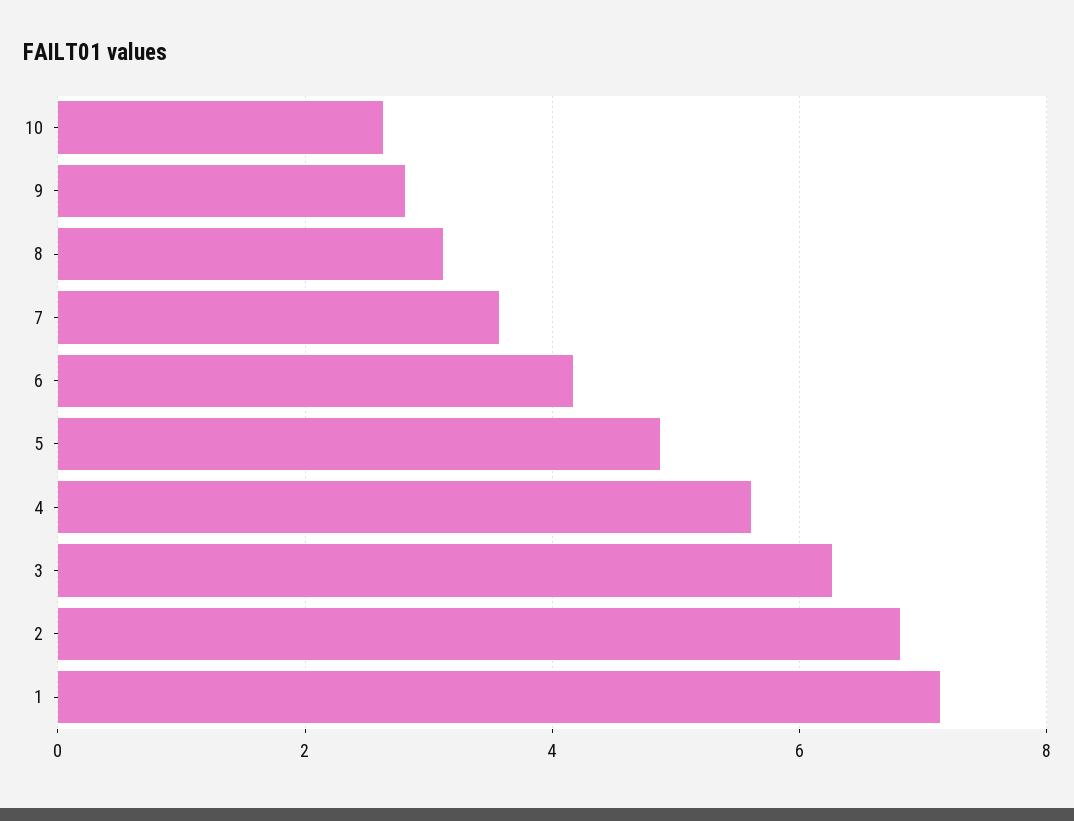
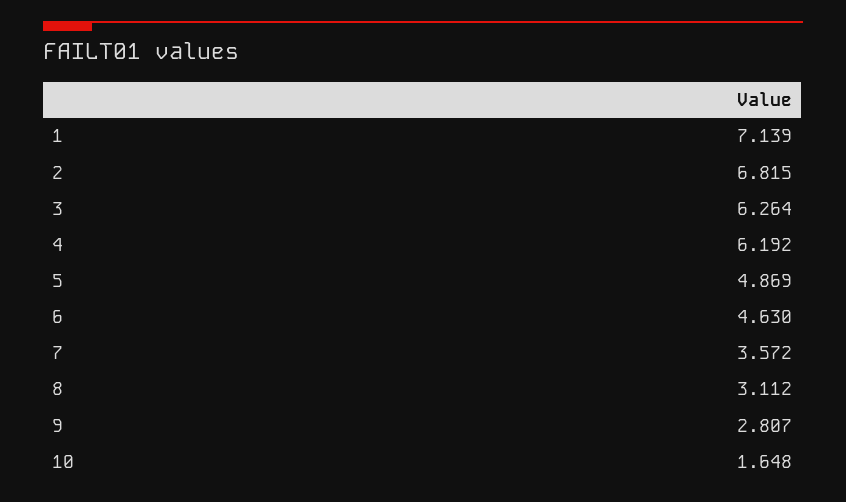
10: 2.6 -> 1.648
6: 4.2 -> 4.63
4: 5.6 -> 6.192

